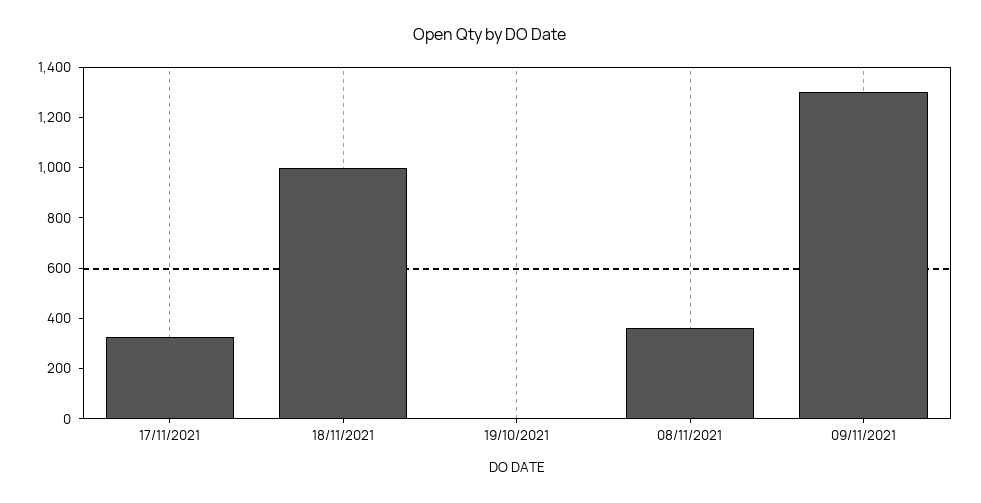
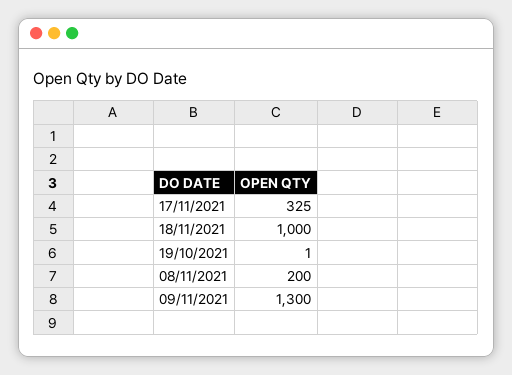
08/11/2021: 350 -> 200

